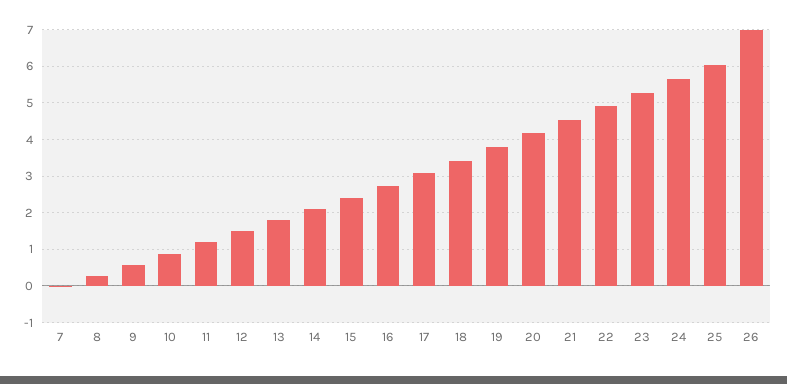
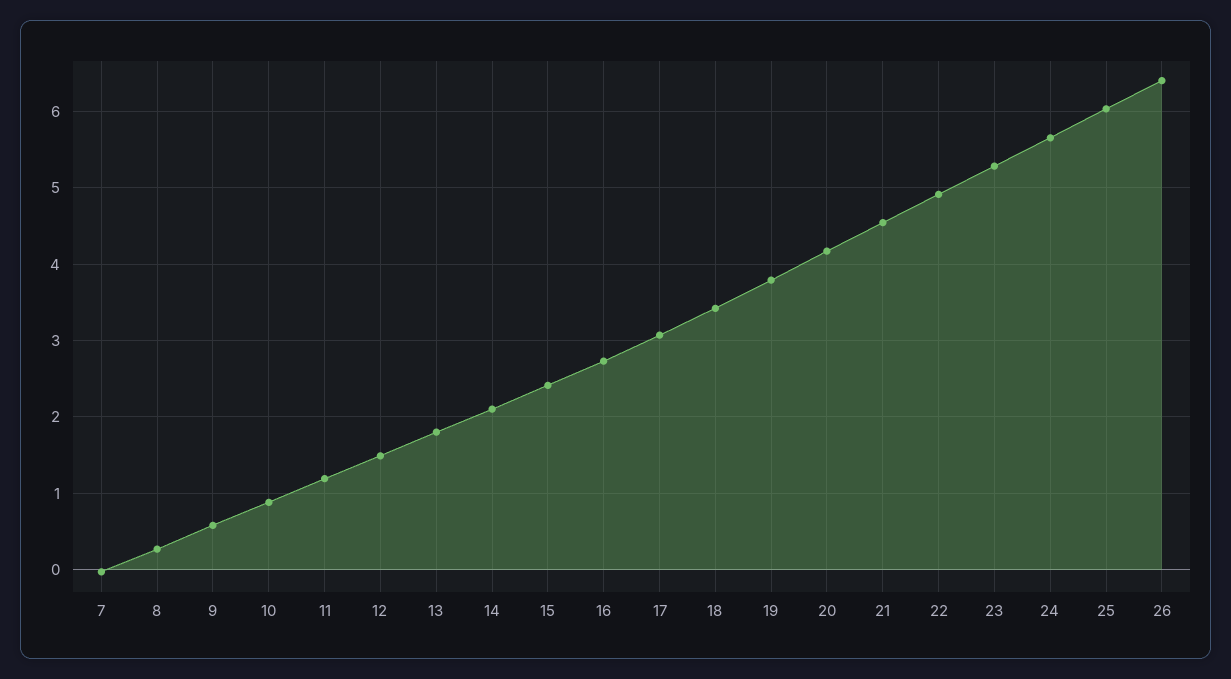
26: 7 -> 6.4

